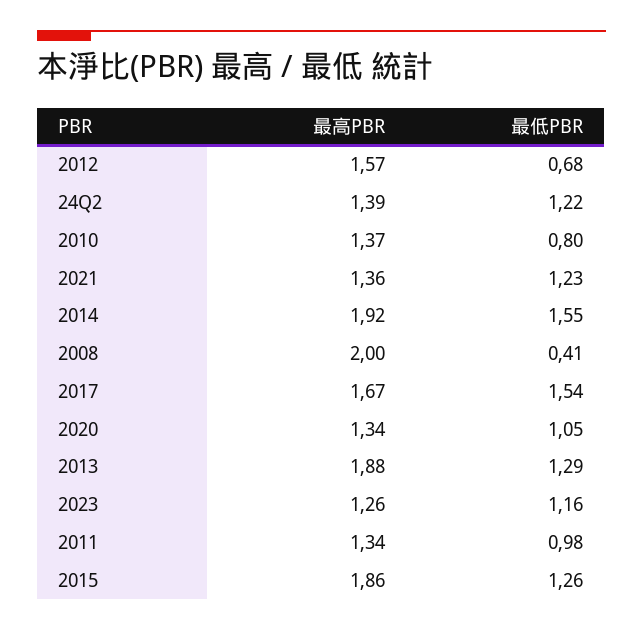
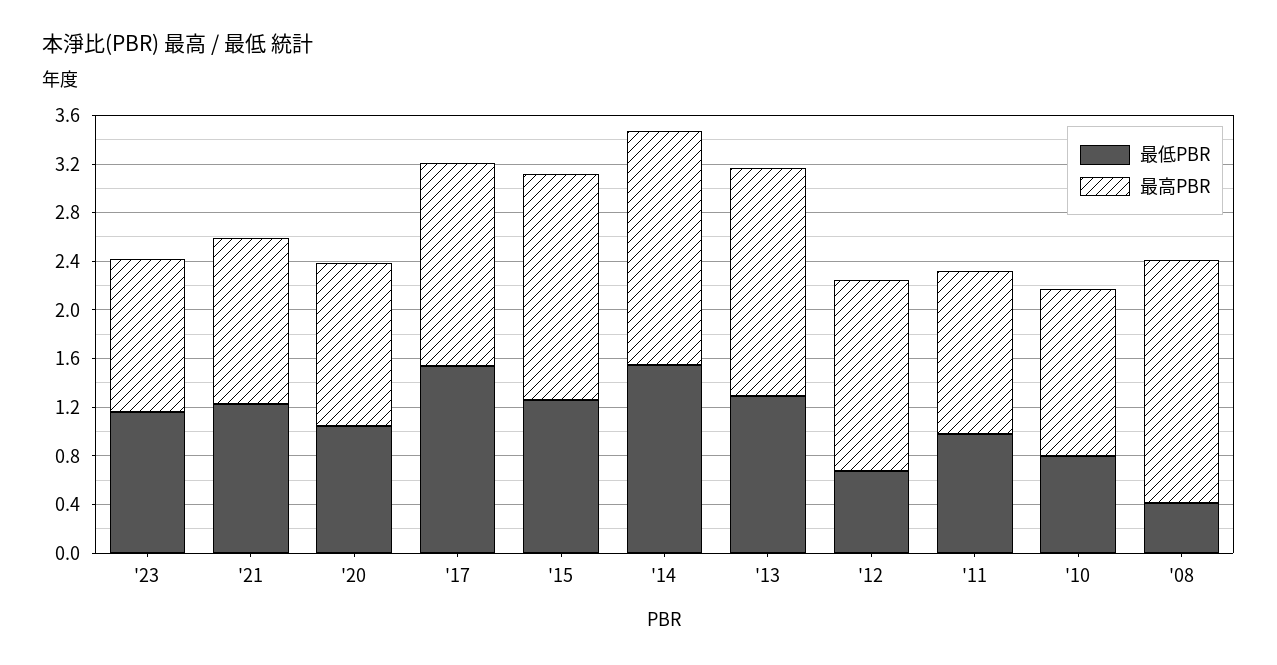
最高PBR, 24Q2: 1.39 -> none
最低PBR, 24Q2: 1.22 -> none

